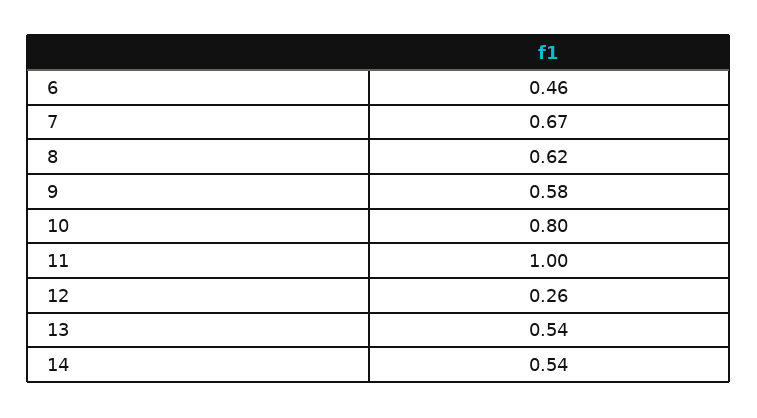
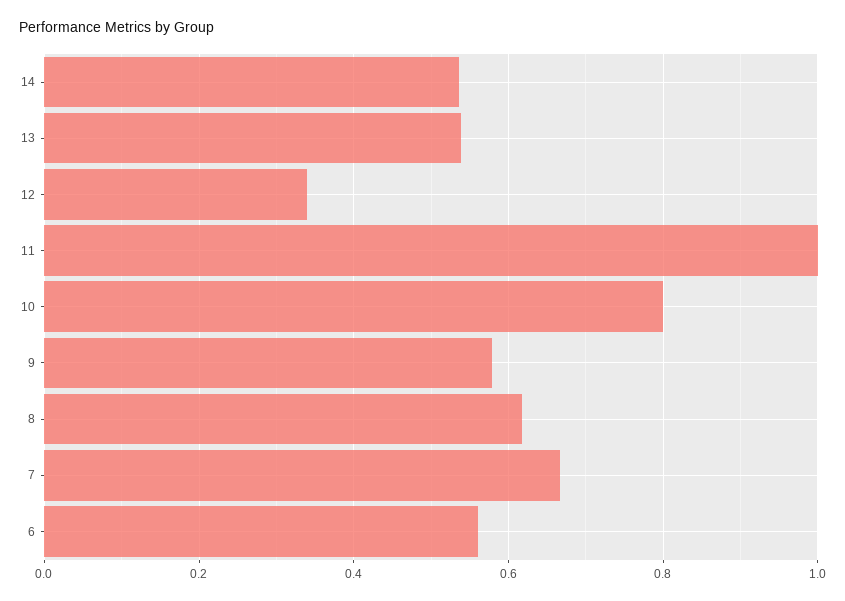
6: 0.46 -> 0.56
12: 0.26 -> 0.34

